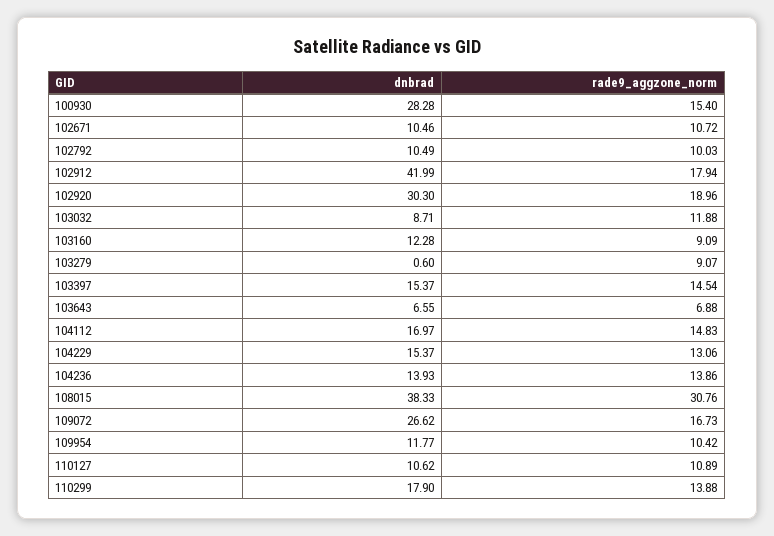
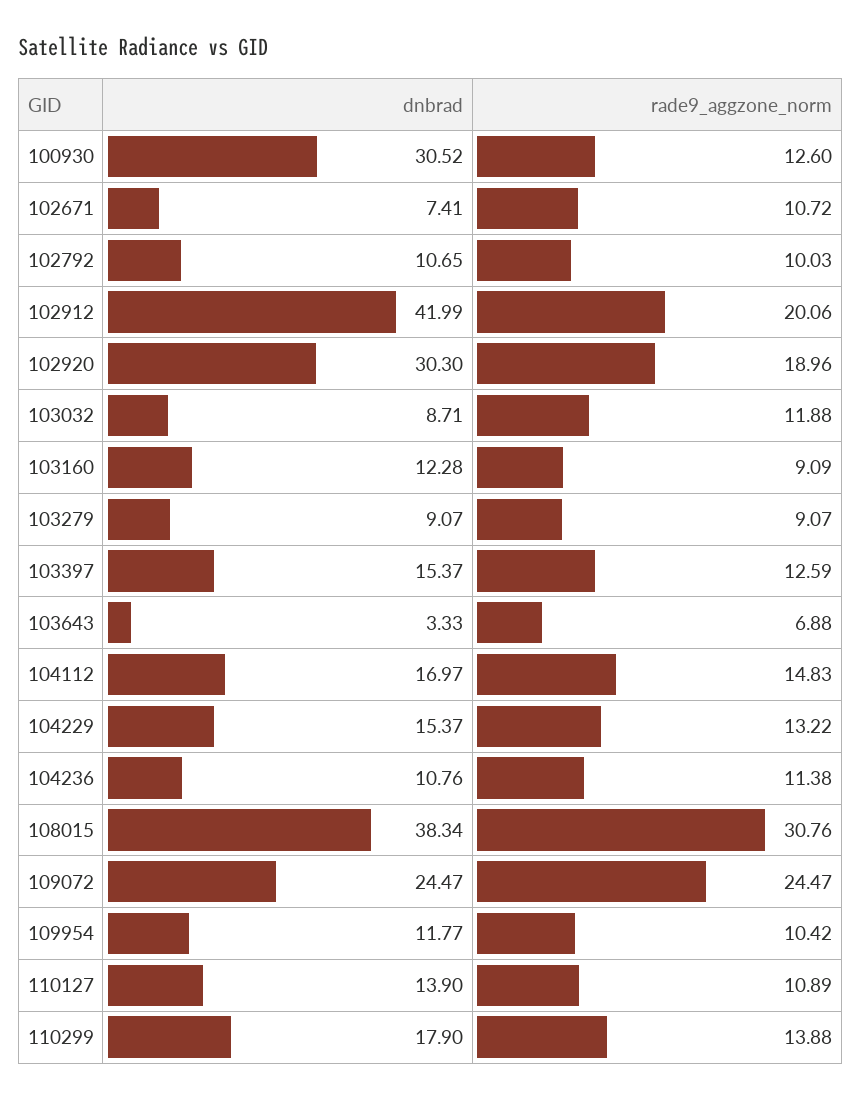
dnbrad, 100930: 28.28 -> 30.52
rade9_aggzone_norm, 100930: 15.4 -> 12.6
dnbrad, 102671: 10.46 -> 7.41
dnbrad, 102792: 10.49 -> 10.65
rade9_aggzone_norm, 102912: 17.94 -> 20.06
dnbrad, 103279: 0.6 -> 9.07
rade9_aggzone_norm, 103397: 14.54 -> 12.59
dnbrad, 103643: 6.55 -> 3.33
rade9_aggzone_norm, 104229: 13.06 -> 13.22
dnbrad, 104236: 13.93 -> 10.76
rade9_aggzone_norm, 104236: 13.86 -> 11.38
dnbrad, 108015: 38.33 -> 38.34
dnbrad, 109072: 26.62 -> 24.47
rade9_aggzone_norm, 109072: 16.73 -> 24.47
dnbrad, 110127: 10.62 -> 13.9

